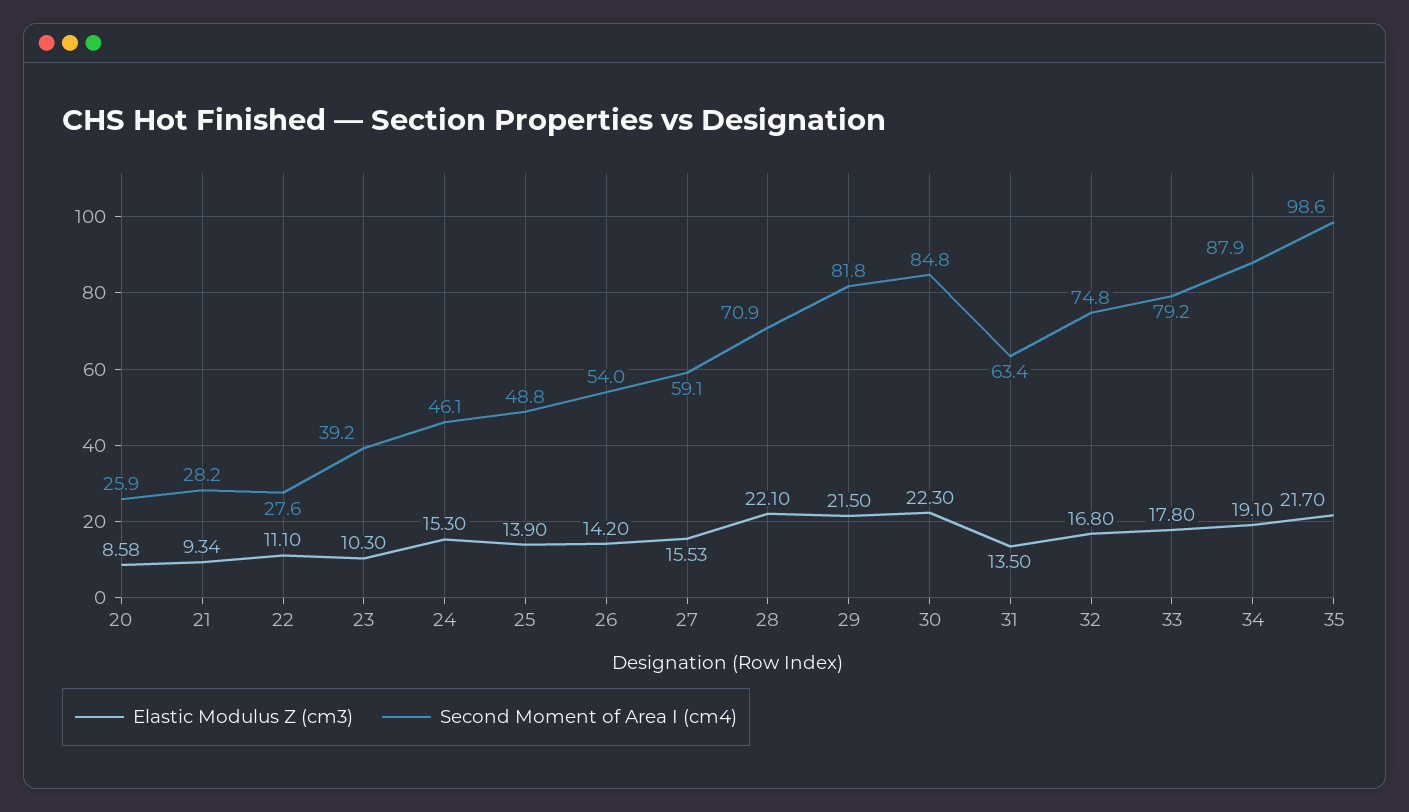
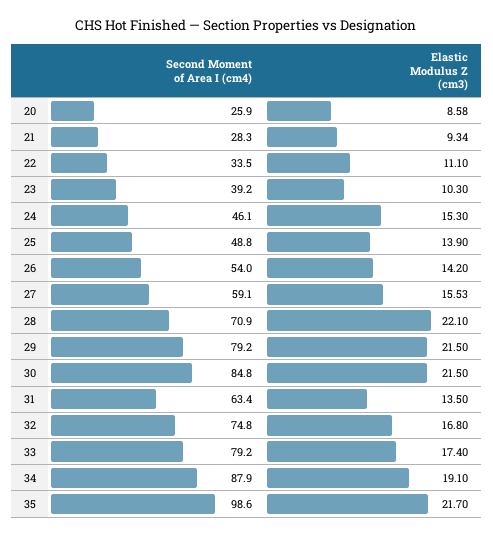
Second Moment of Area I (cm4), 21: 28.2 -> 28.3
Second Moment of Area I (cm4), 22: 27.6 -> 33.5
Second Moment of Area I (cm4), 29: 81.8 -> 79.2
Elastic Modulus Z (cm3), 30: 22.3 -> 21.5
Elastic Modulus Z (cm3), 33: 17.8 -> 17.4

